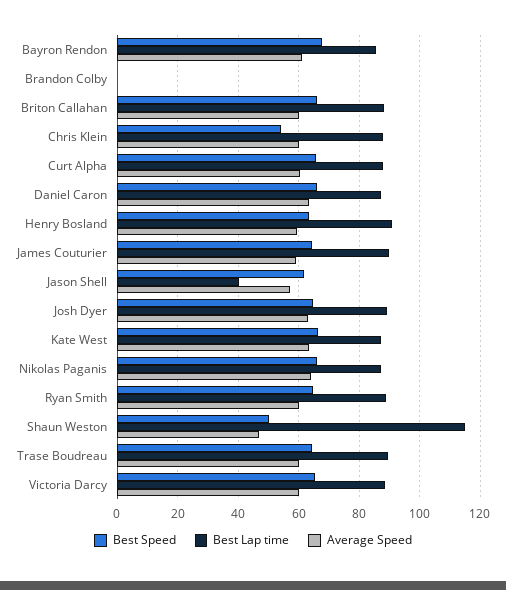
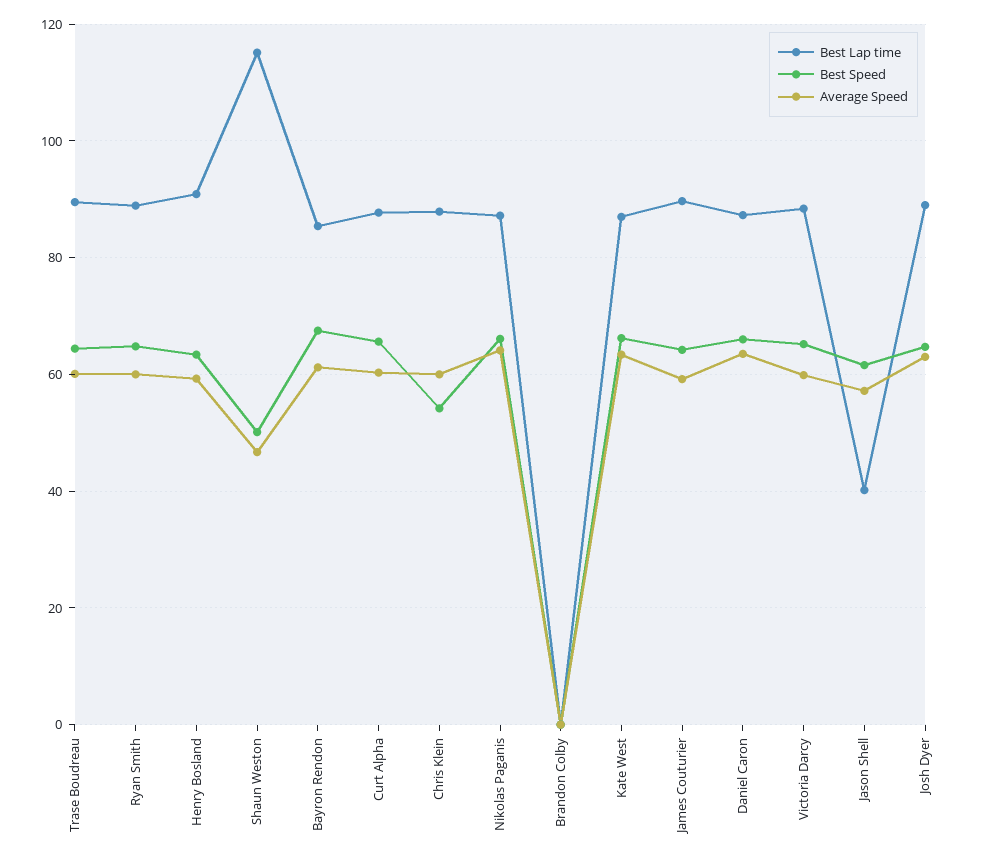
Best Speed, Briton Callahan: 66 -> none
Best Lap time, Briton Callahan: 88 -> none
Average Speed, Briton Callahan: 60 -> none

